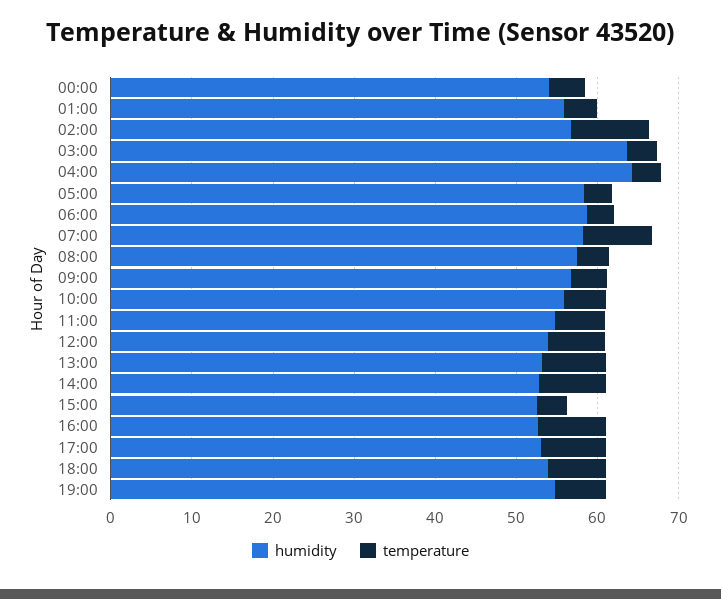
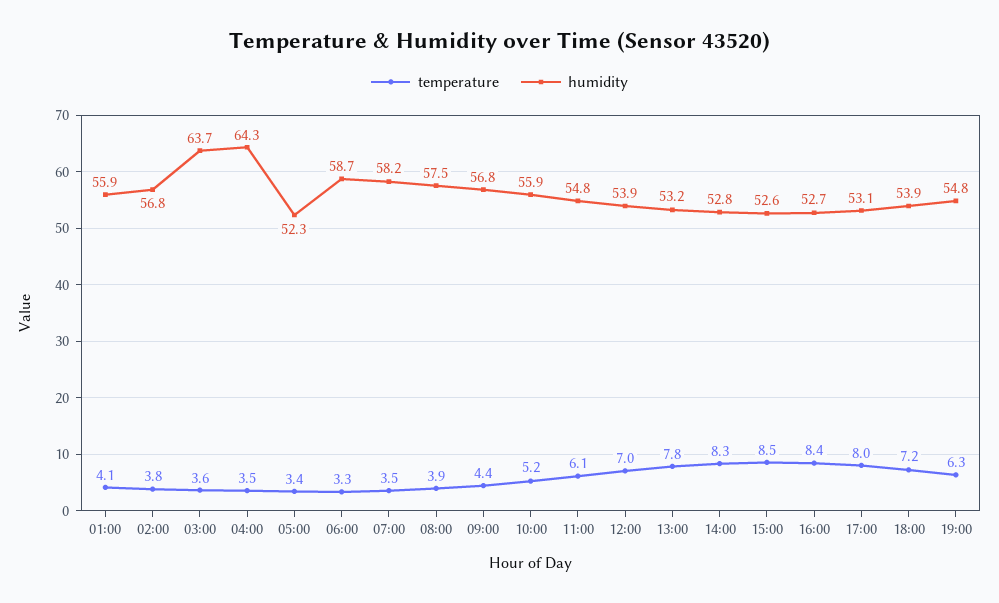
humidity, 00:00: 54 -> none
temperature, 00:00: 4 -> none
temperature, 02:00: 10 -> 3.8
humidity, 05:00: 58 -> 52.3
temperature, 07:00: 8 -> 3.5
temperature, 15:00: 4 -> 8.5

